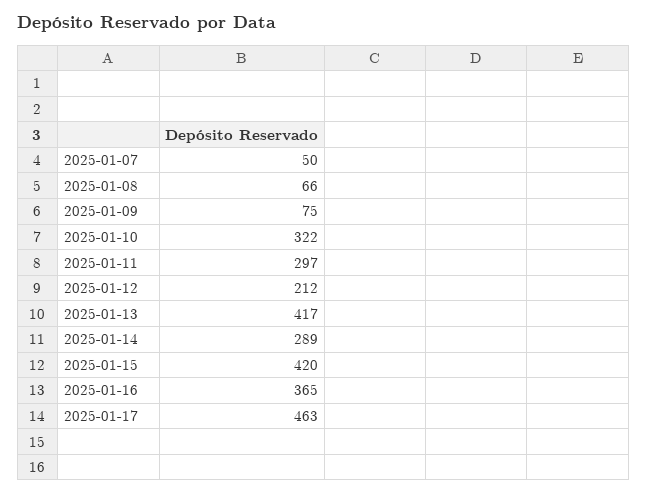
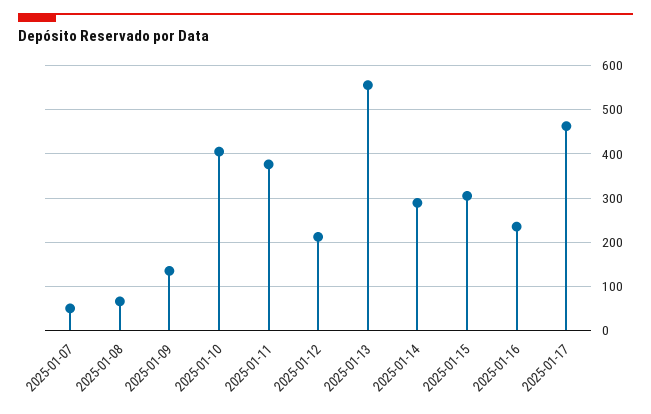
2025-01-09: 75 -> 140
2025-01-10: 322 -> 400
2025-01-11: 297 -> 380
2025-01-13: 417 -> 560
2025-01-15: 420 -> 300
2025-01-16: 365 -> 240

